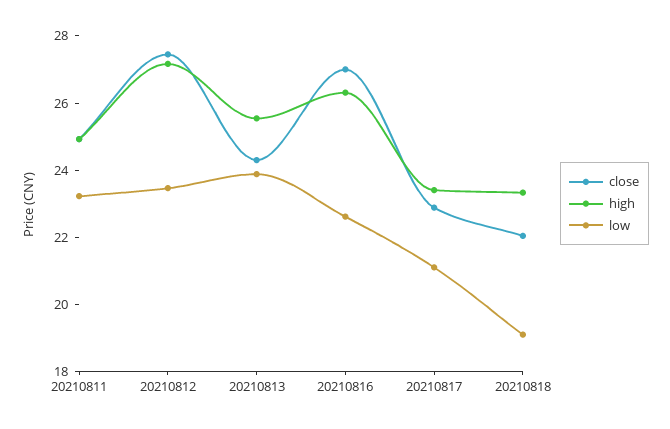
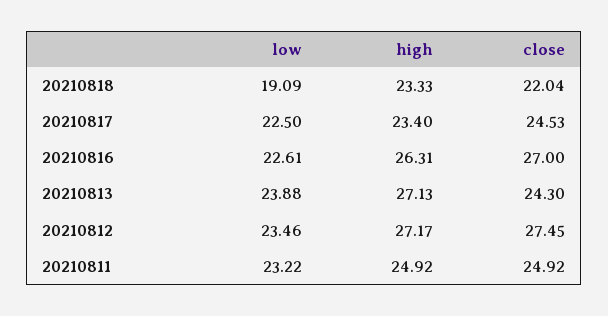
high, 20210813: 25.5 -> 27.13
close, 20210817: 23 -> 24.53
low, 20210817: 21 -> 22.5

